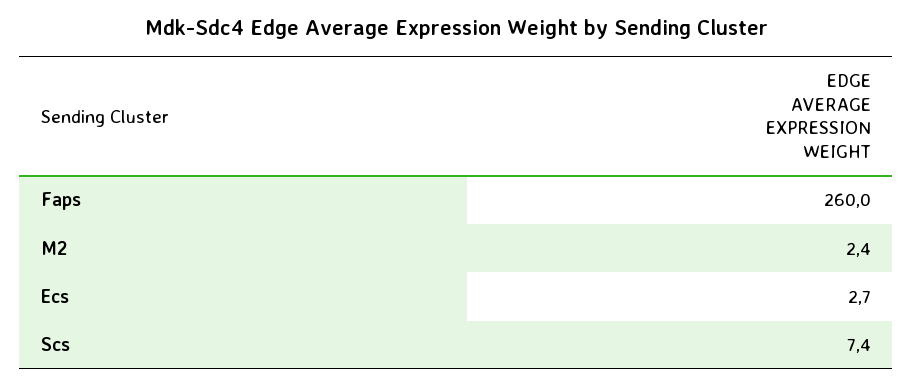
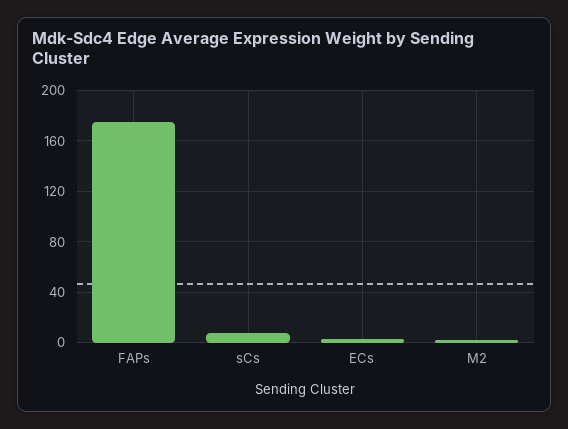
Faps: 260 -> 175

